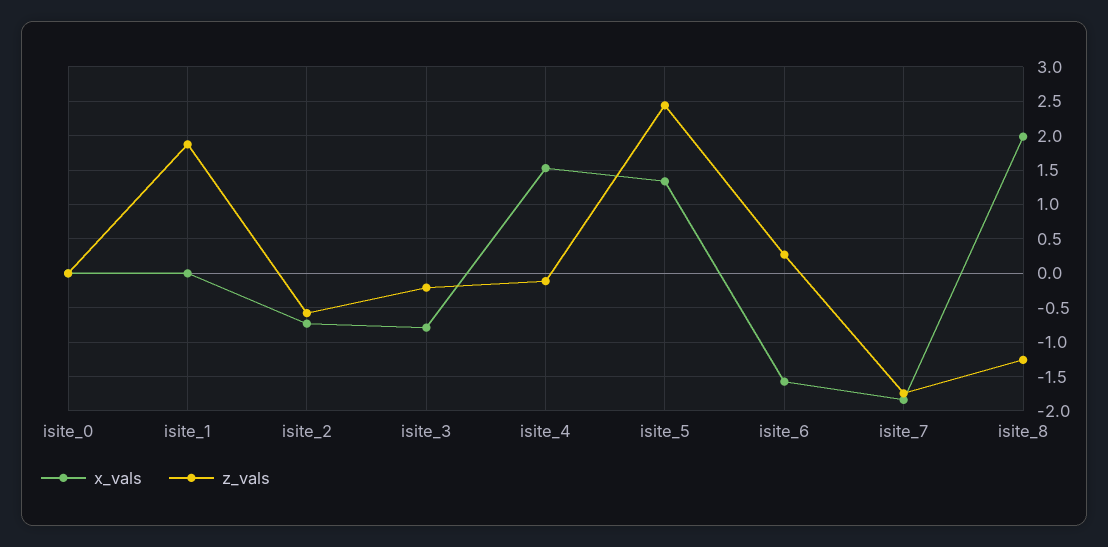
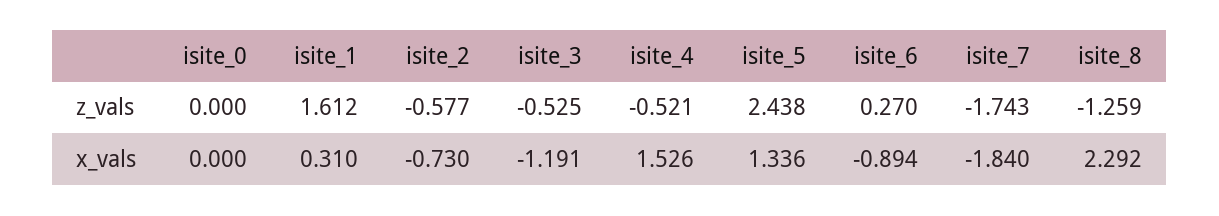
x_vals, isite_1: 0 -> 0.31
z_vals, isite_1: 1.9 -> 1.612
x_vals, isite_3: -0.8 -> -1.191
z_vals, isite_3: -0.2 -> -0.525
z_vals, isite_4: -0.1 -> -0.521
x_vals, isite_6: -1.6 -> -0.894
x_vals, isite_8: 2 -> 2.292

